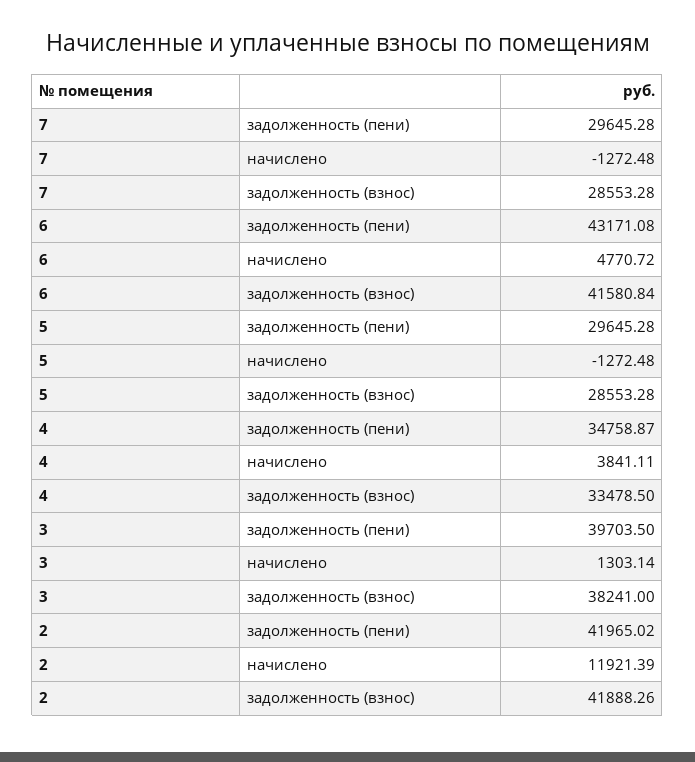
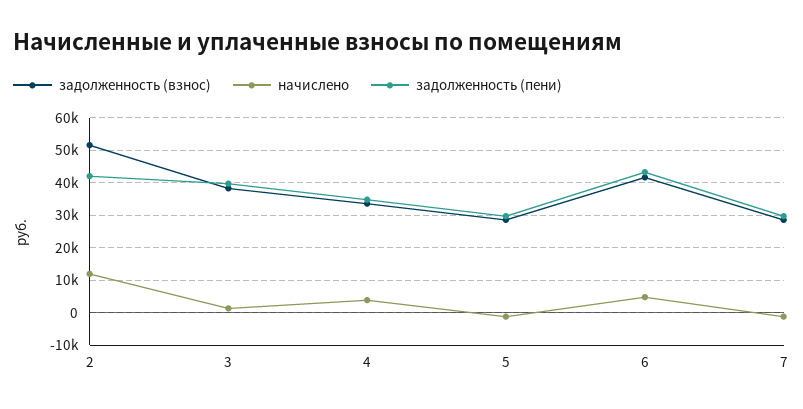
задолженность (взнос), 2: 41888.26 -> 52000

